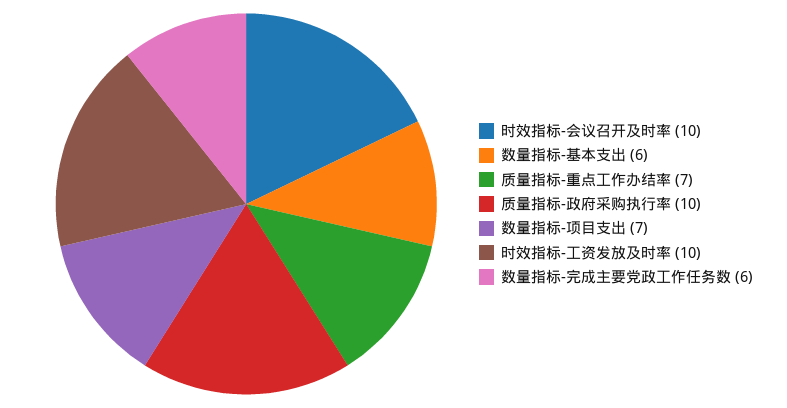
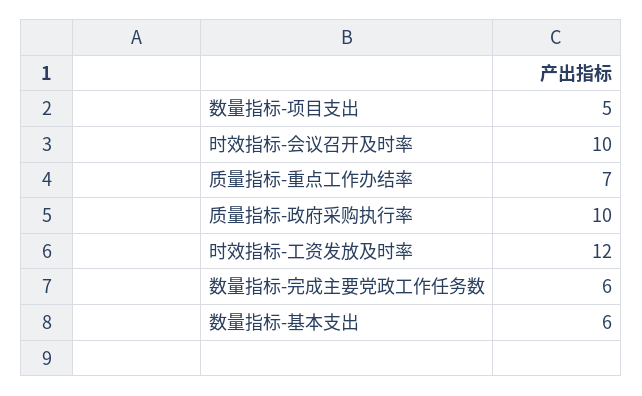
数量指标-项目支出: 7 -> 5
时效指标-工资发放及时率: 10 -> 12

